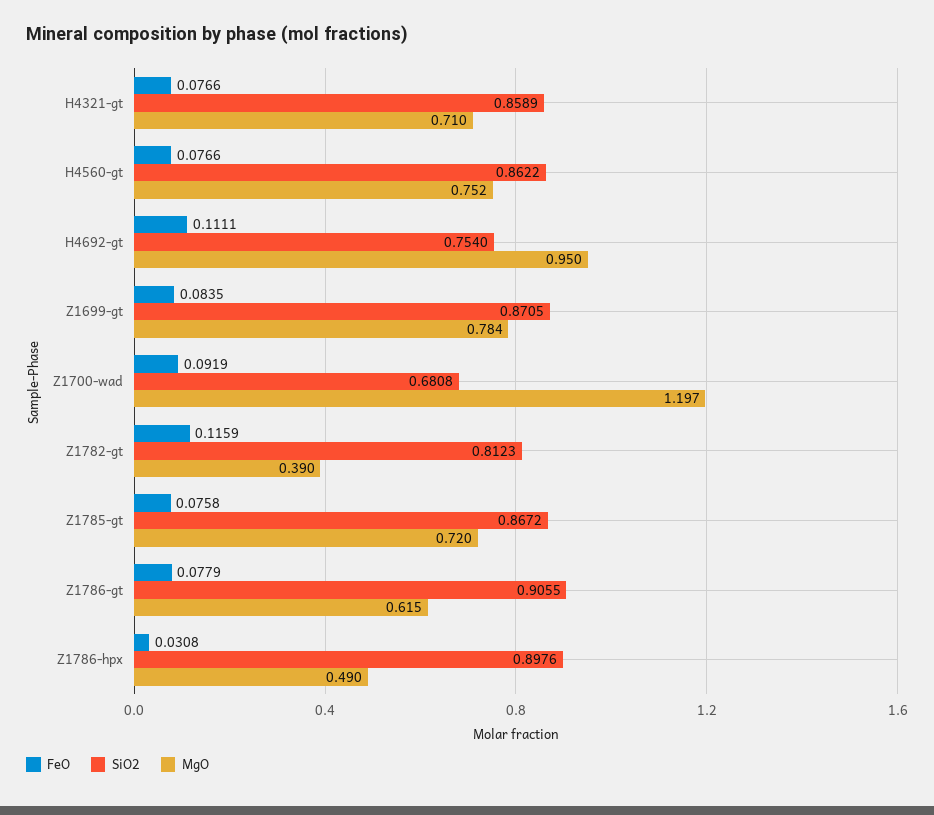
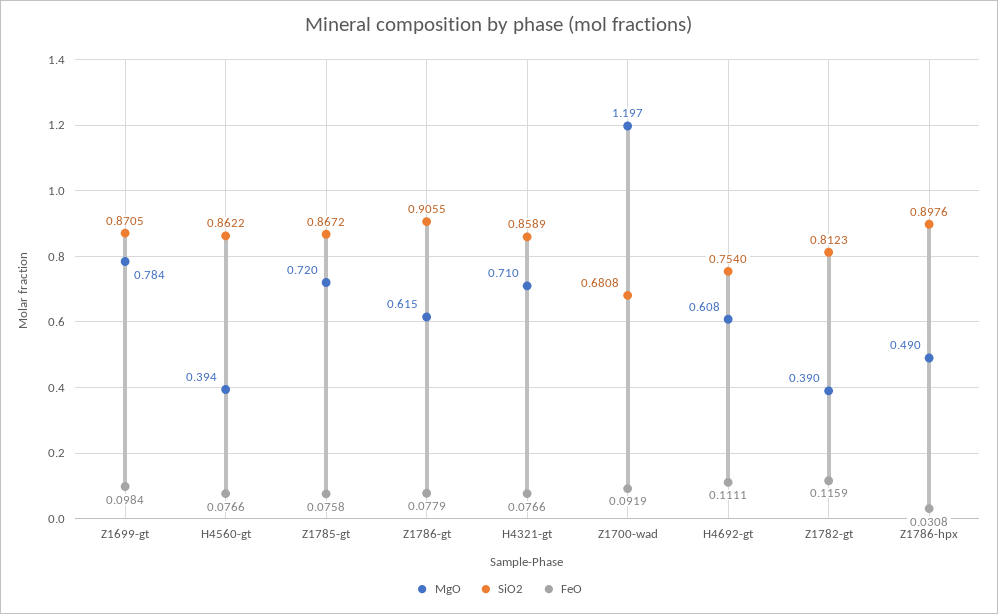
MgO, H4560-gt: 0.752 -> 0.394
MgO, H4692-gt: 0.95 -> 0.608
FeO, Z1699-gt: 0.0835 -> 0.0984

